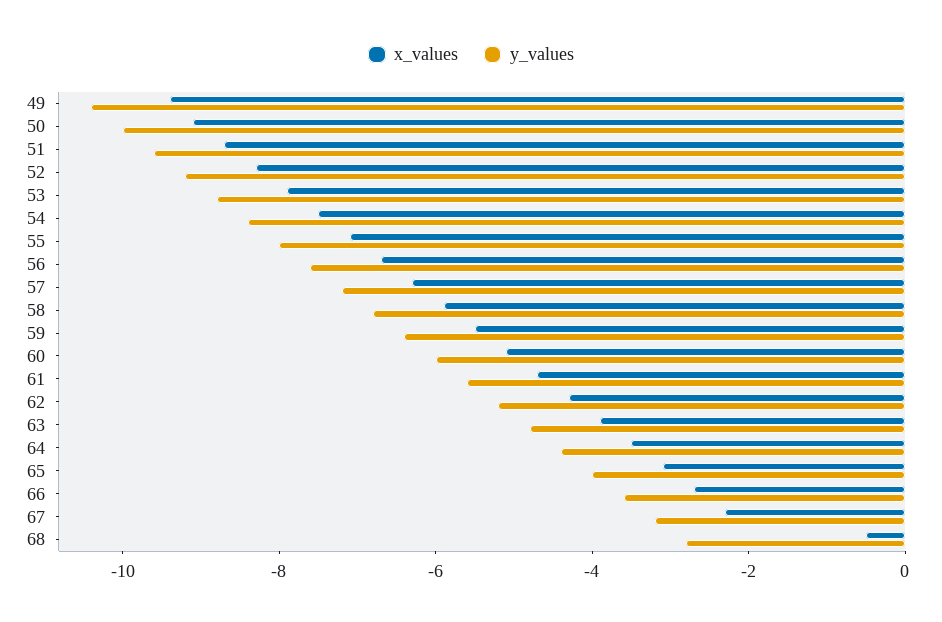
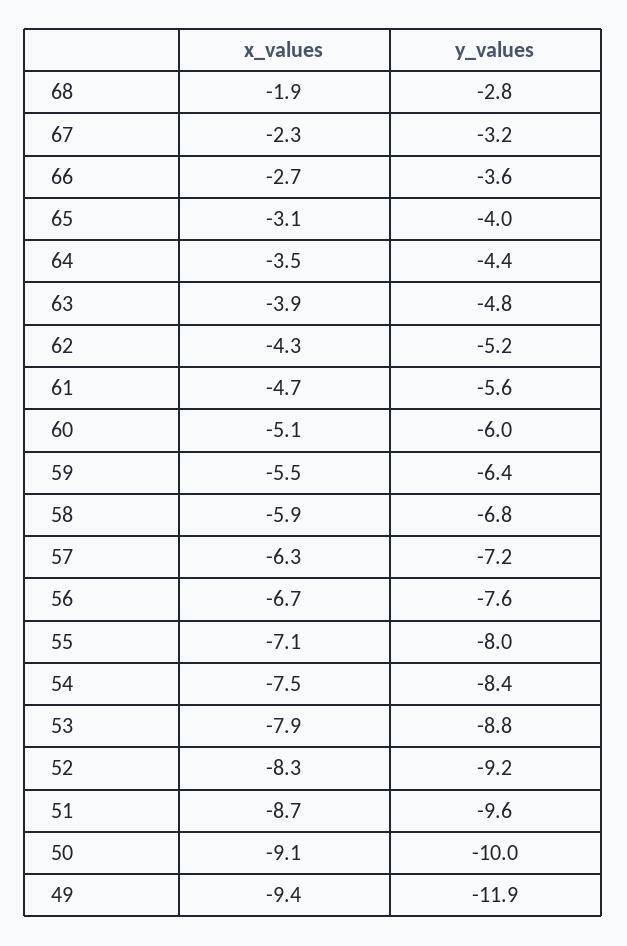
y_values, 49: -10.5 -> -11.9
x_values, 68: -0.5 -> -1.9

